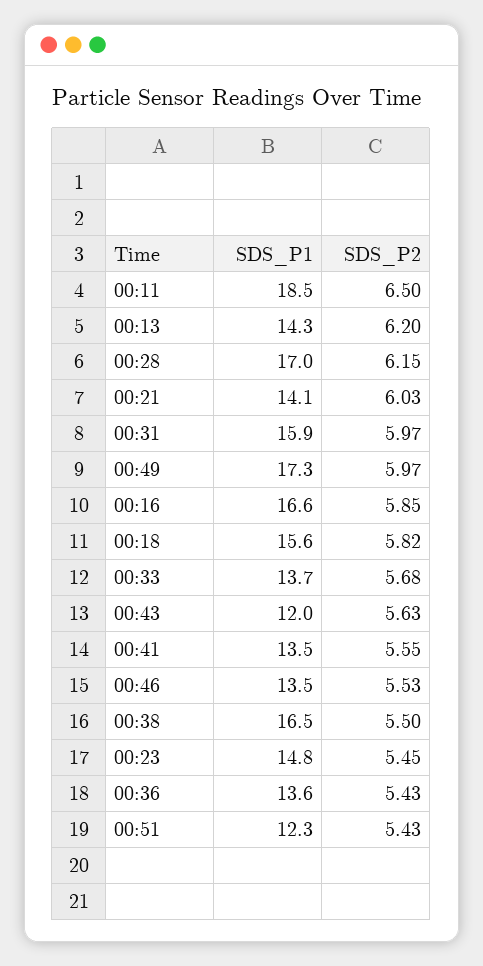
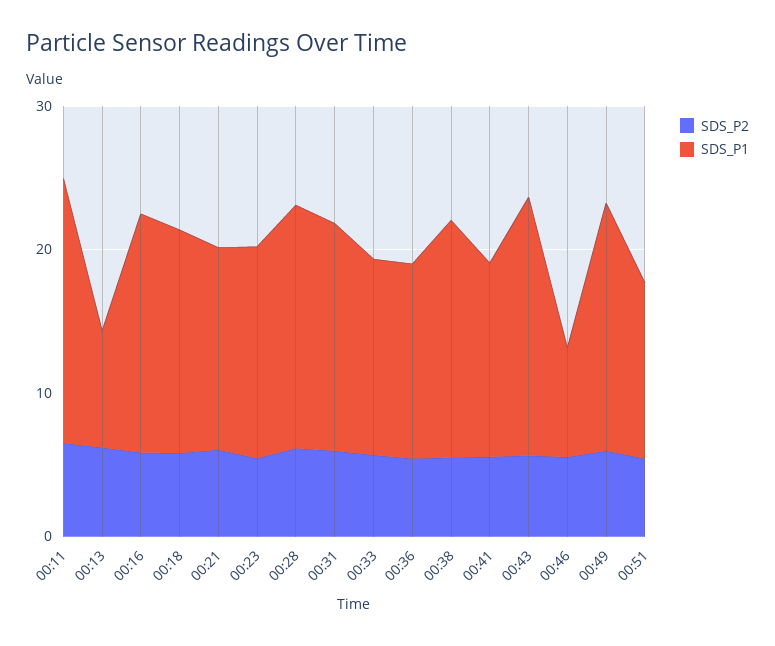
SDS_P1, 00:13: 14.3 -> 8
SDS_P1, 00:43: 12 -> 18
SDS_P1, 00:46: 13.5 -> 8

